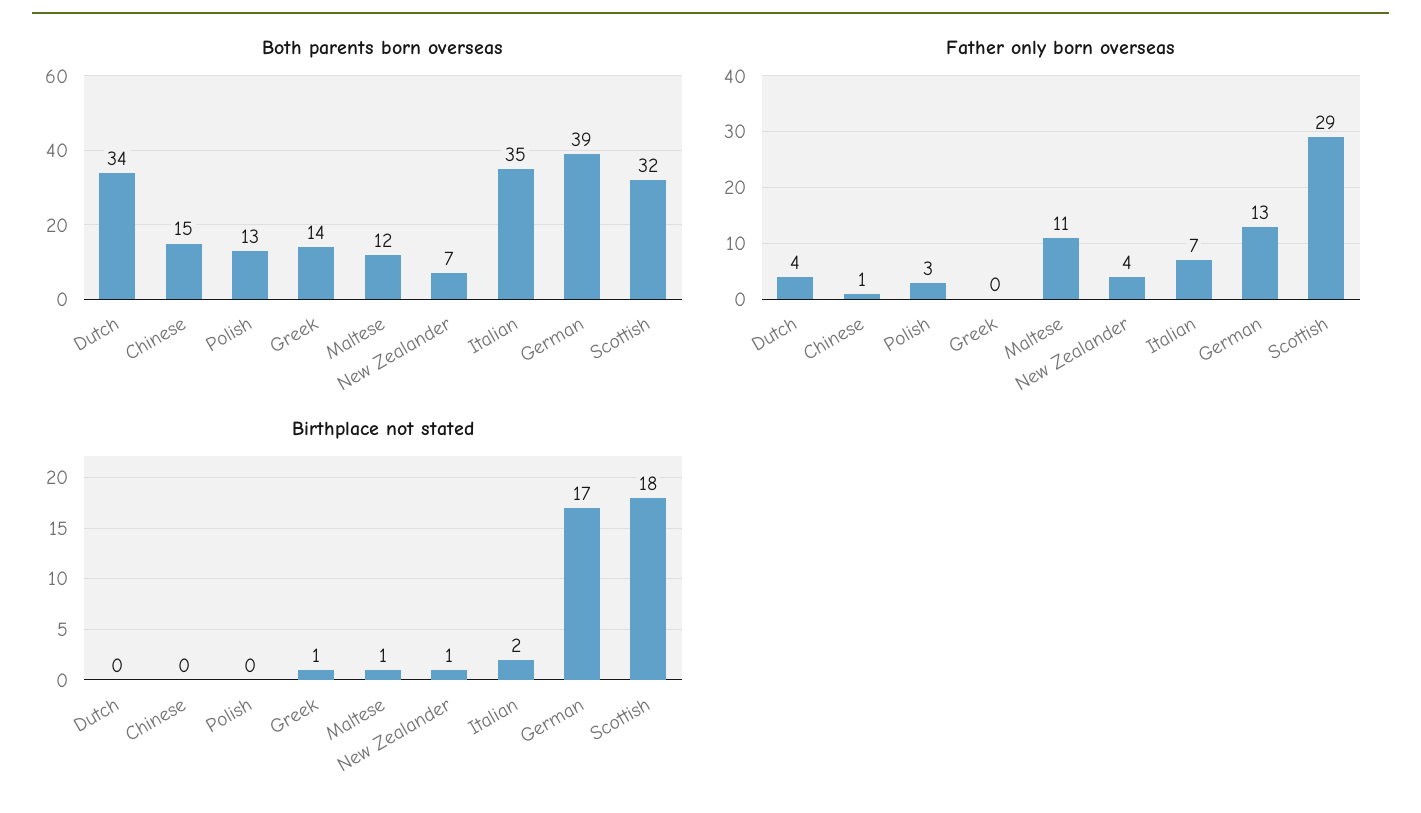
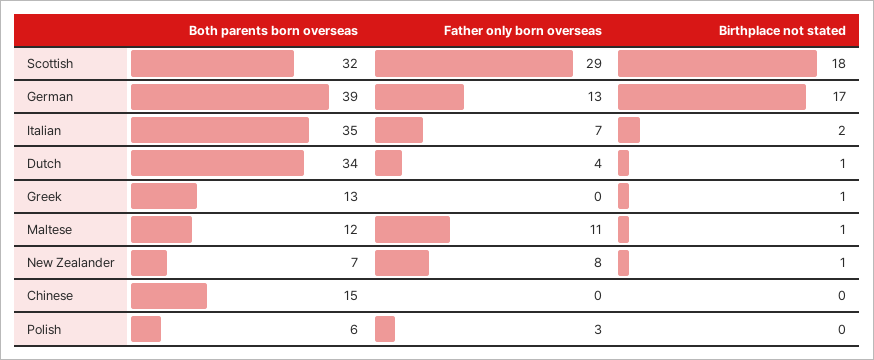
Both parents born overseas, Polish: 13 -> 6
Both parents born overseas, Greek: 14 -> 13
Father only born overseas, Chinese: 1 -> 0
Father only born overseas, New Zealander: 4 -> 8
Birthplace not stated, Dutch: 0 -> 1

